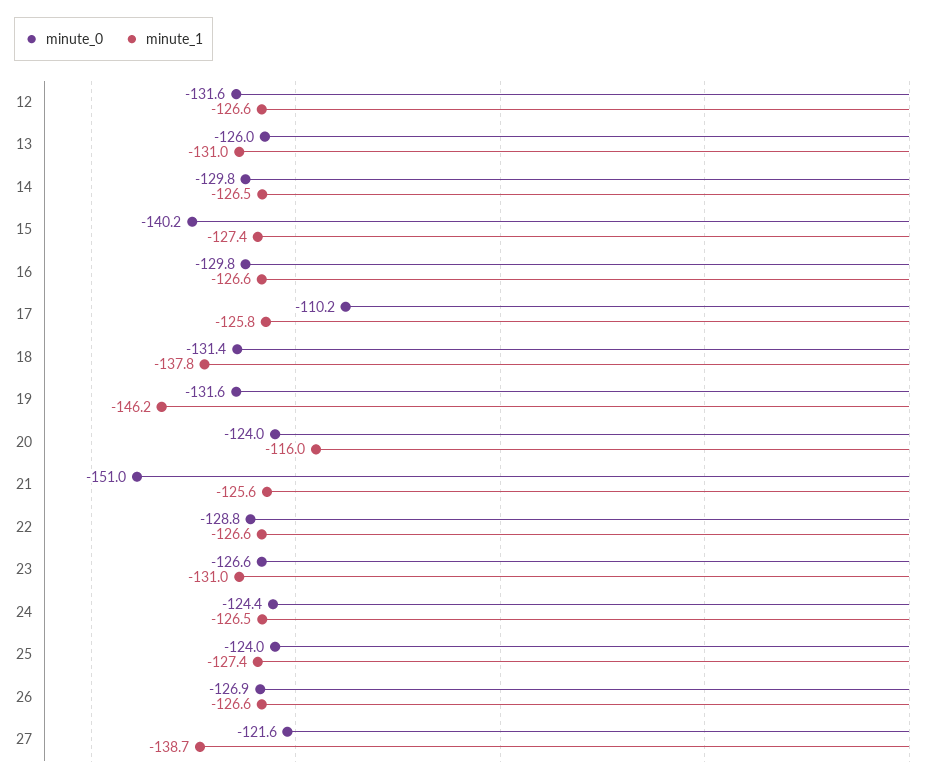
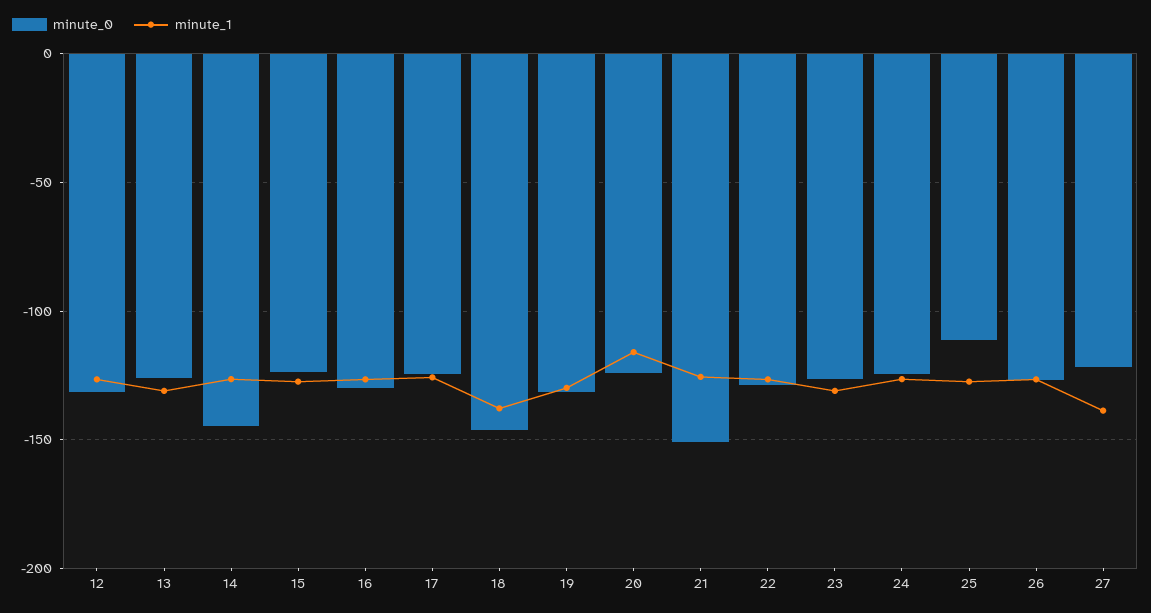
minute_0, 14: -129.8 -> -145
minute_0, 15: -140.2 -> -125
minute_0, 17: -110.2 -> -125
minute_0, 18: -131.4 -> -145
minute_1, 19: -146.2 -> -130
minute_0, 25: -124 -> -110

